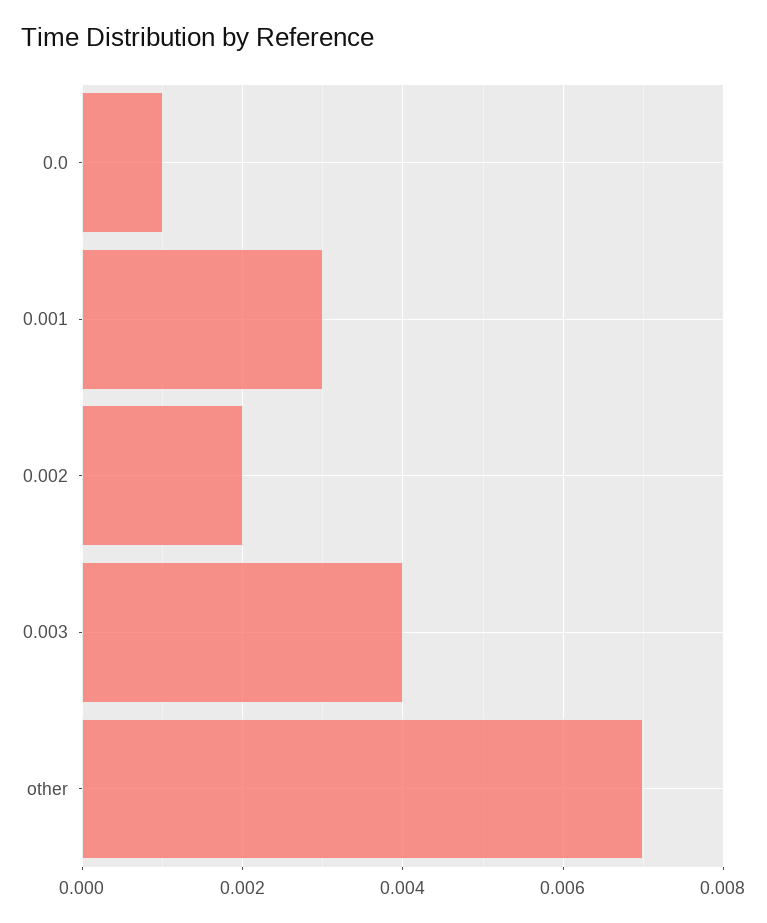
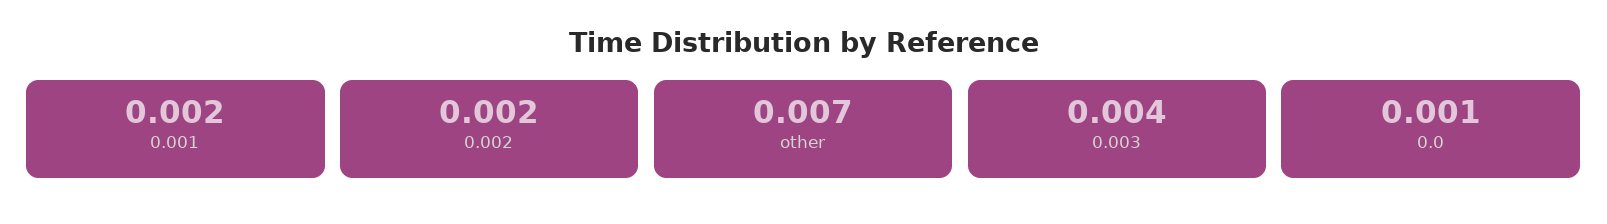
0.001: 0.003 -> 0.002

